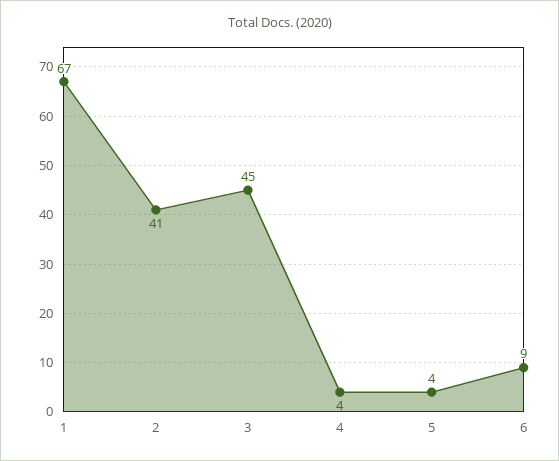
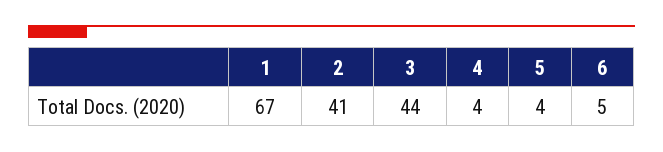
3: 45 -> 44
6: 9 -> 5

